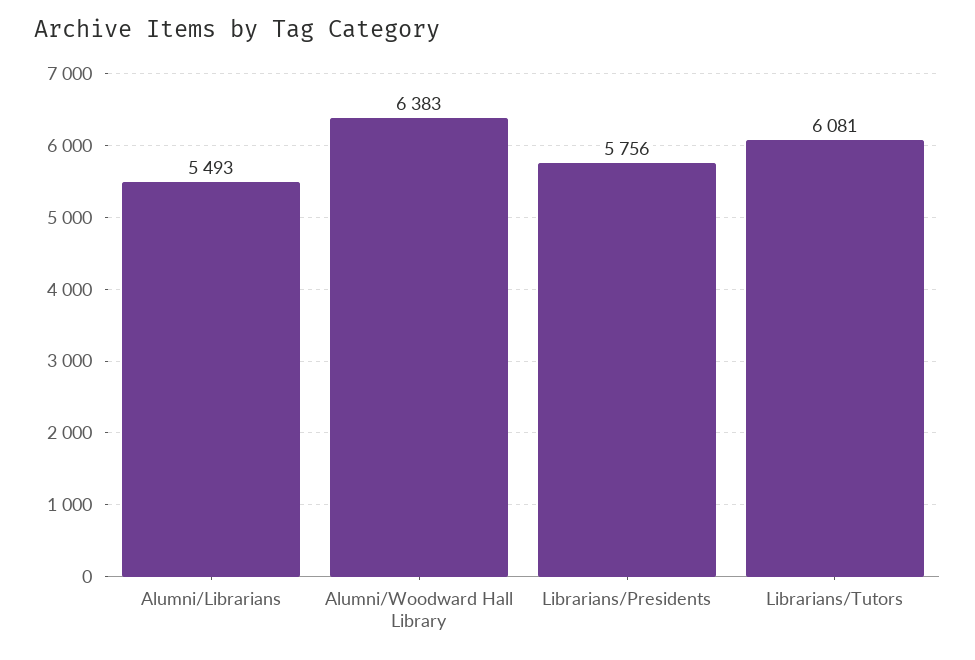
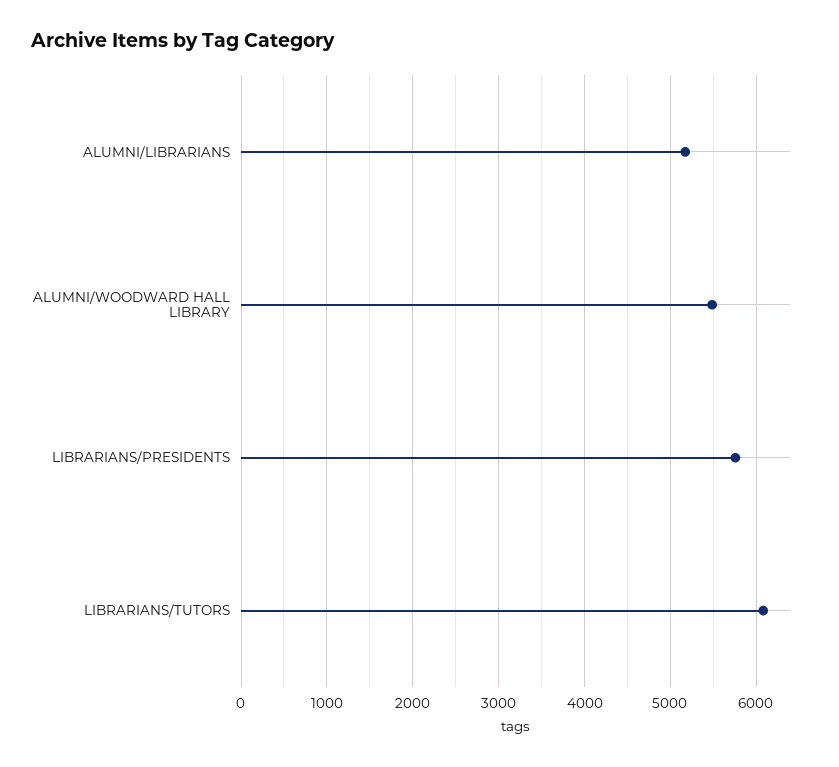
Alumni/Librarians: 5493 -> 5200
Alumni/Woodward Hall Library: 6383 -> 5500

